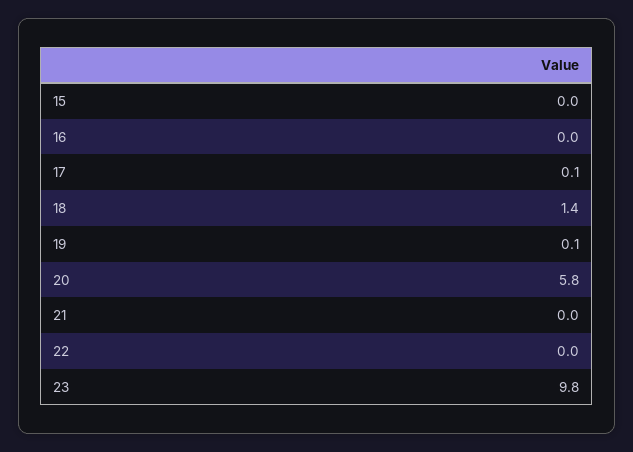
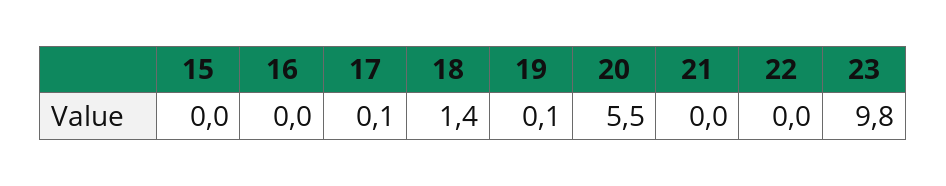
20: 5.8 -> 5.5

